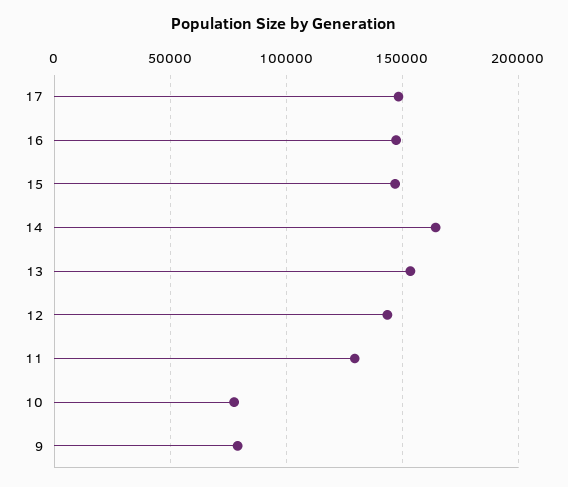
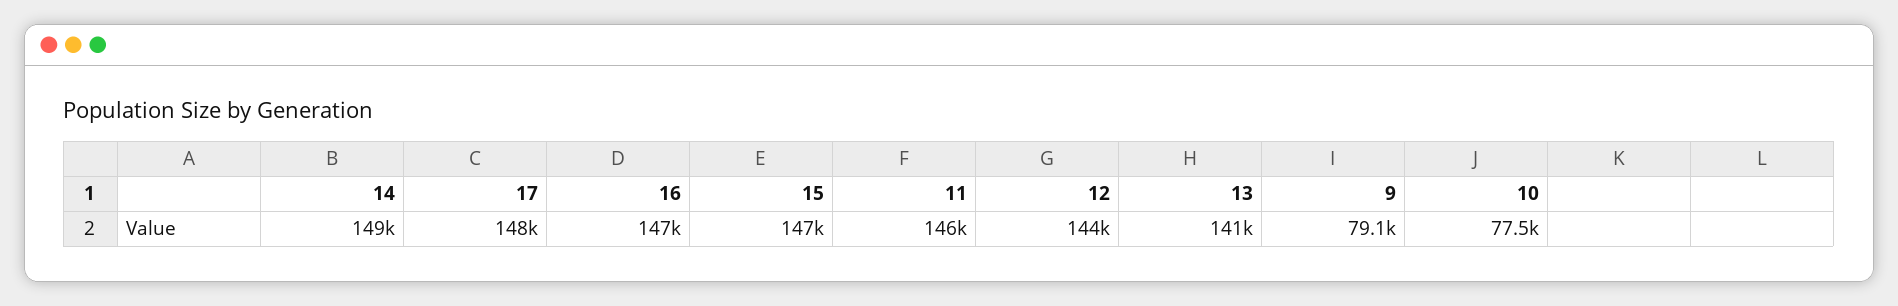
14: 165000 -> 149000
13: 155000 -> 141000
11: 130000 -> 146000

